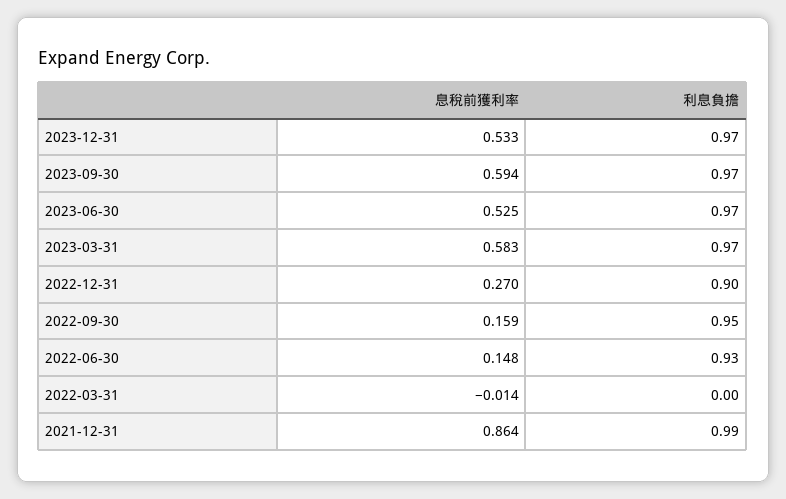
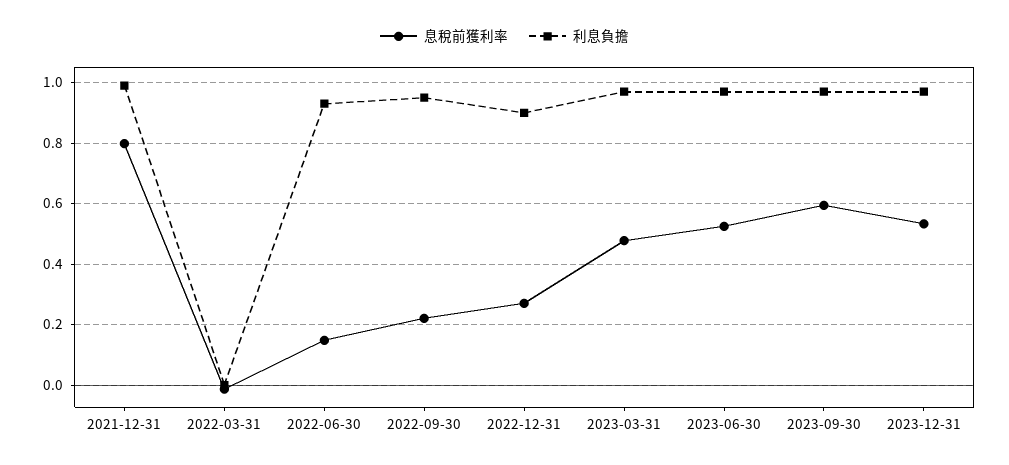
息稅前獲利率, 2023-03-31: 0.583 -> 0.48
息稅前獲利率, 2022-09-30: 0.159 -> 0.22
息稅前獲利率, 2021-12-31: 0.864 -> 0.8

